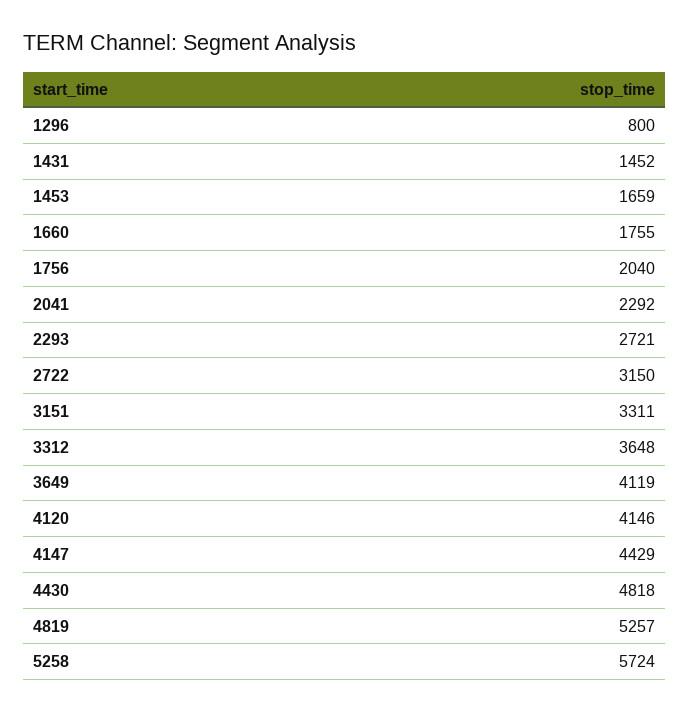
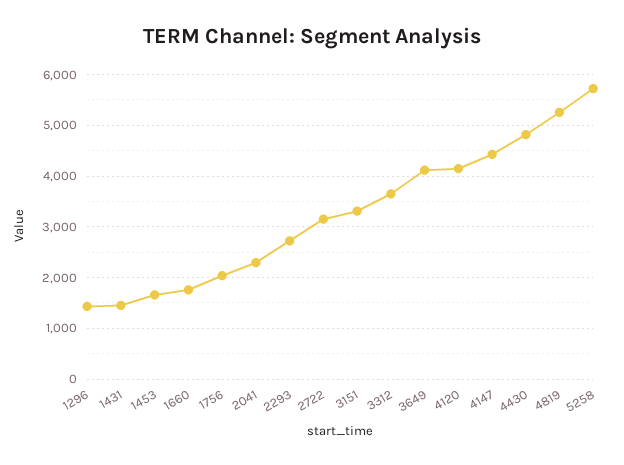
1296: 800 -> 1400

